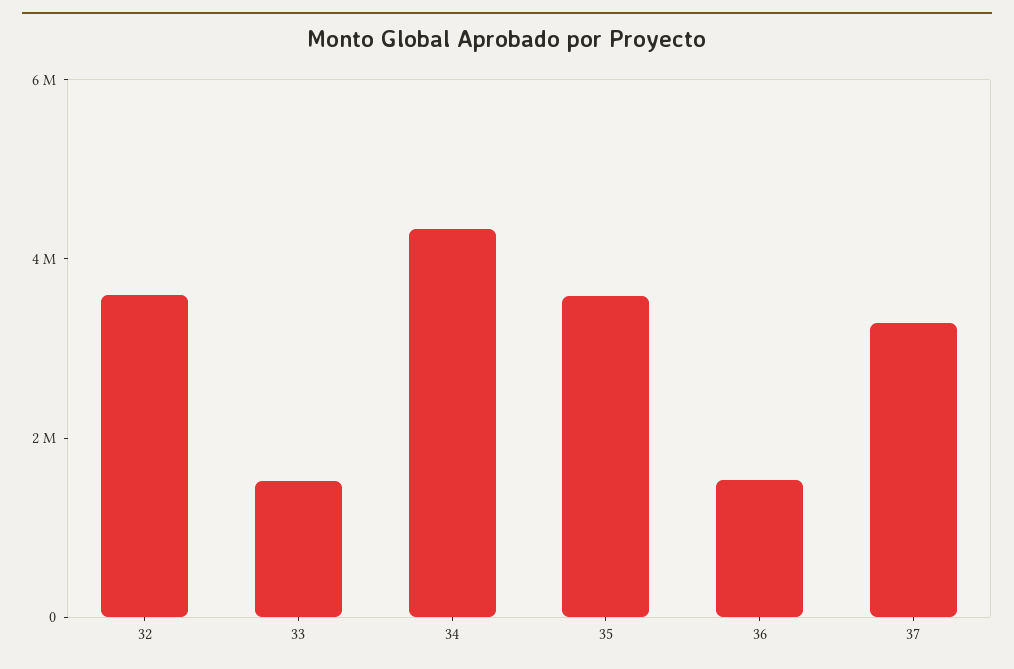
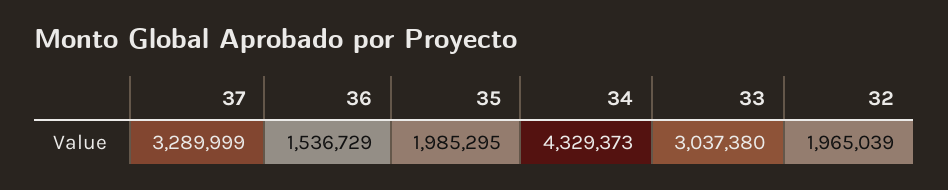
32: 3500000 -> 1965039
33: 1500000 -> 3037380
35: 3500000 -> 1985295

